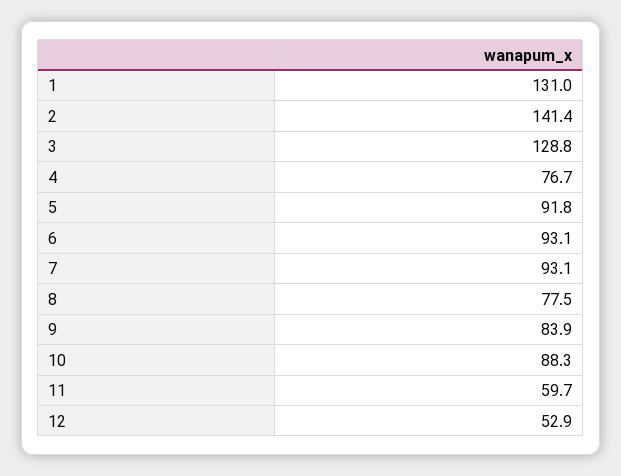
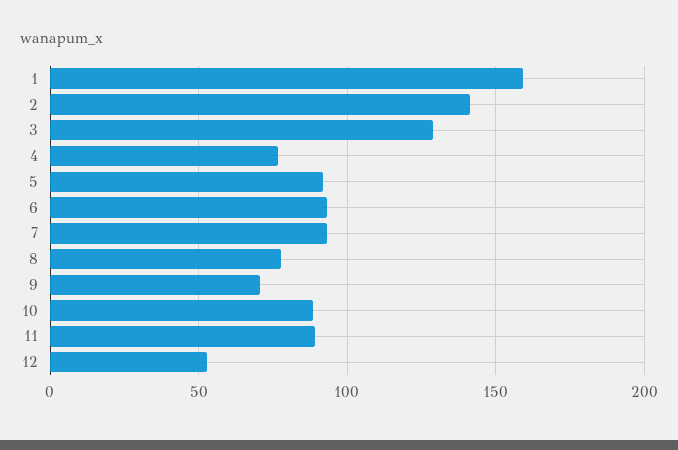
1: 131 -> 160
9: 83.9 -> 70
11: 59.7 -> 90

